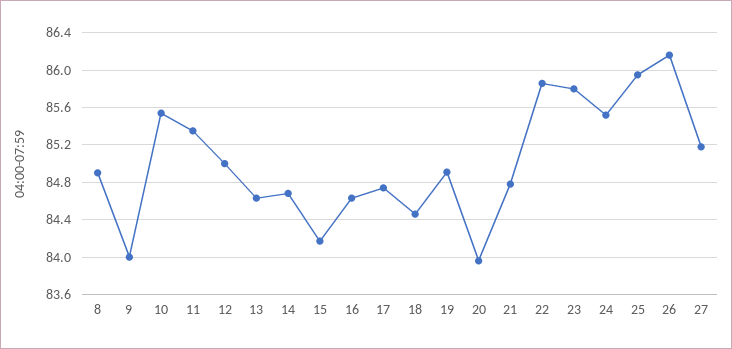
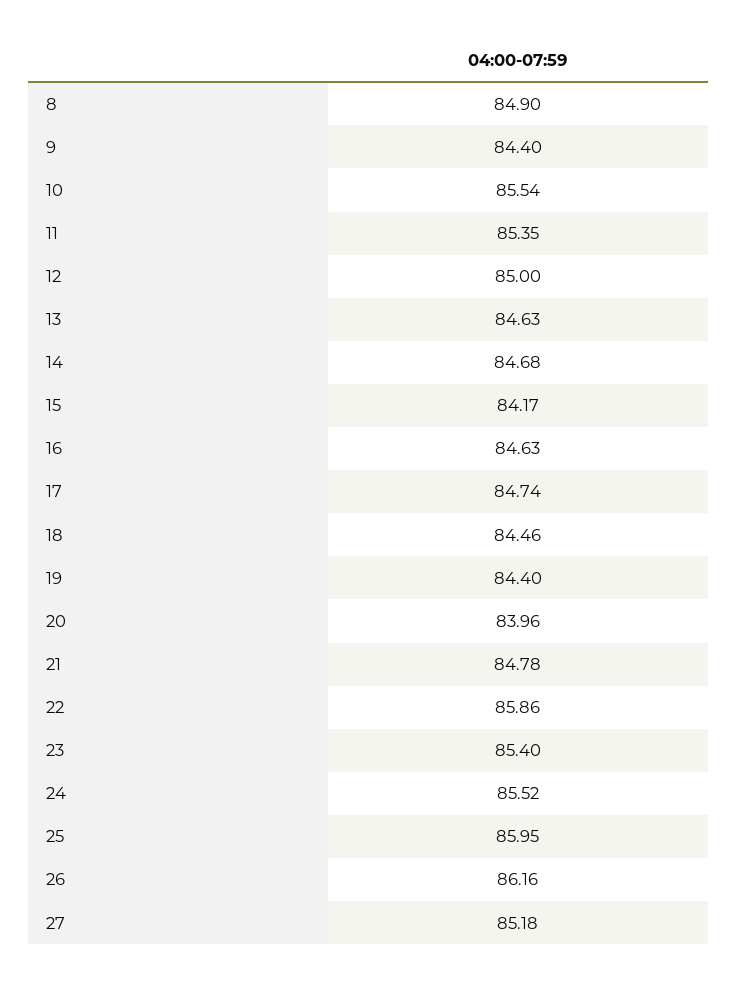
9: 84 -> 84.4
19: 84.9 -> 84.4
23: 85.8 -> 85.4

